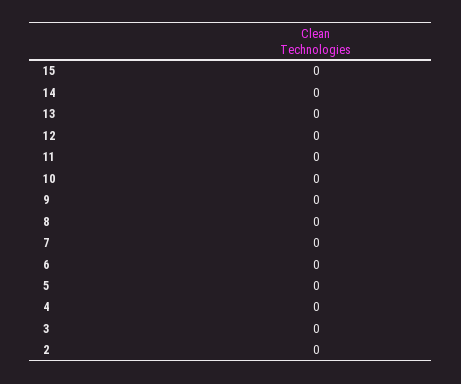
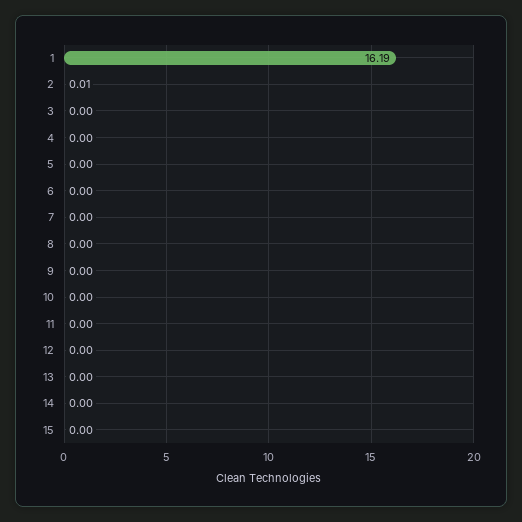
2: 0 -> 0.01
1: none -> 16.19

